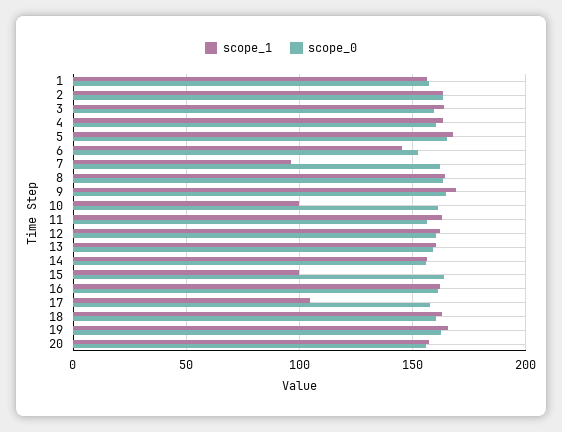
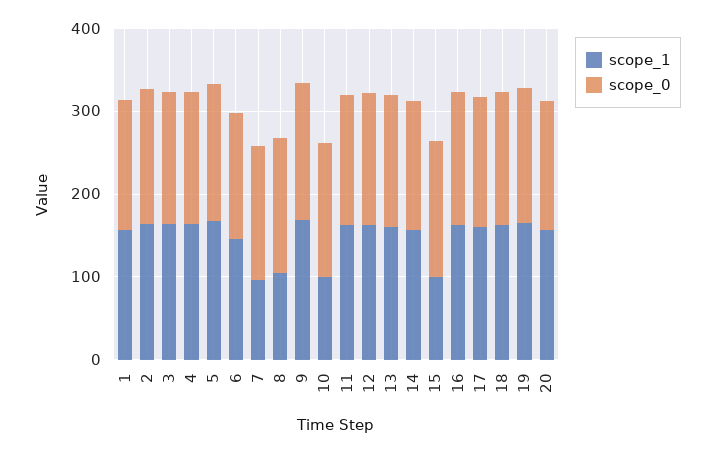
scope_1, 8: 165 -> 100
scope_1, 17: 105 -> 160

